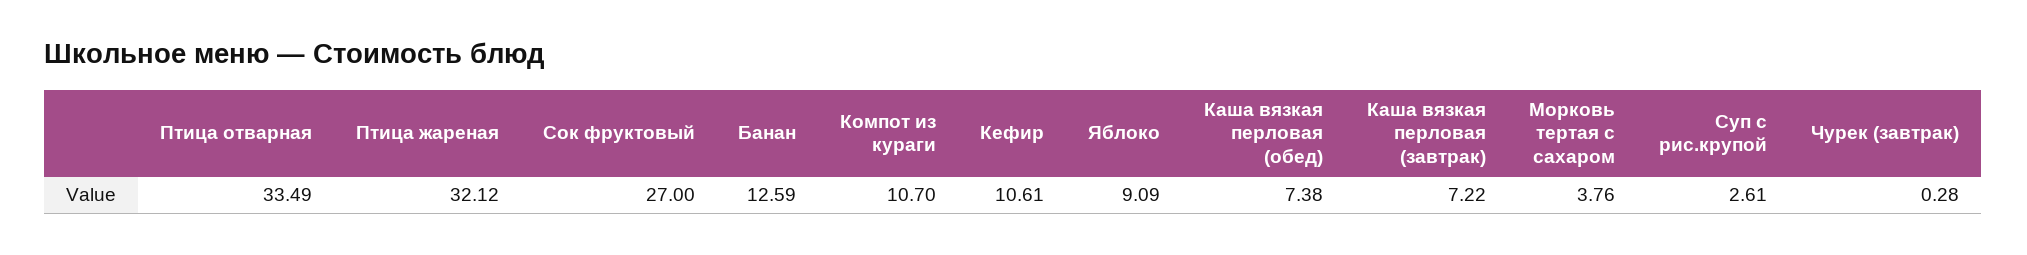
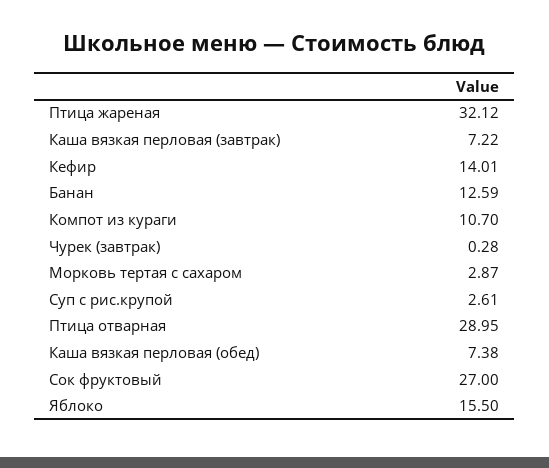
Птица отварная: 33.49 -> 28.95
Кефир: 10.61 -> 14.01
Яблоко: 9.09 -> 15.5
Морковь тертая с сахаром: 3.76 -> 2.87

